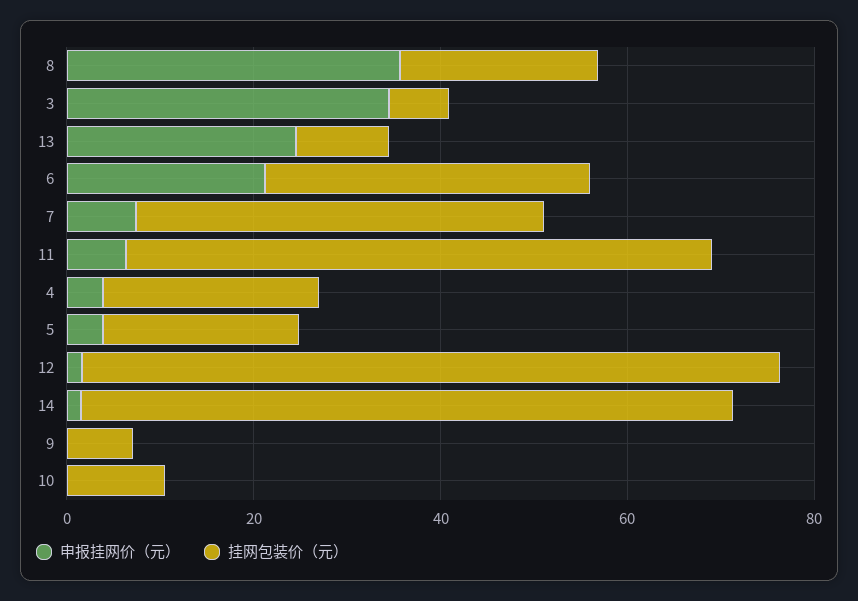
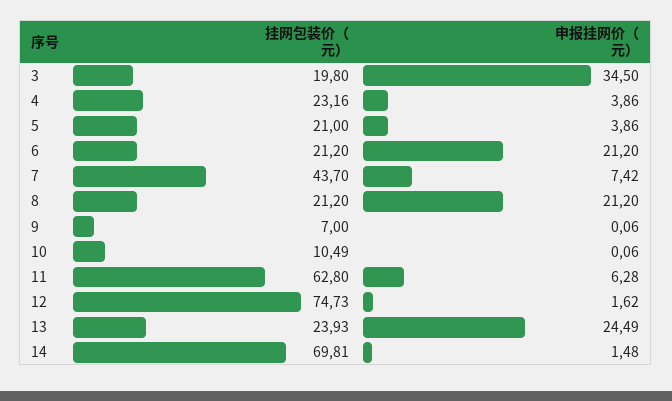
申报挂网价（元）, 8: 35 -> 21.2
挂网包装价（元）, 3: 5 -> 19.8
挂网包装价（元）, 13: 10 -> 23.93
挂网包装价（元）, 6: 35 -> 21.2

